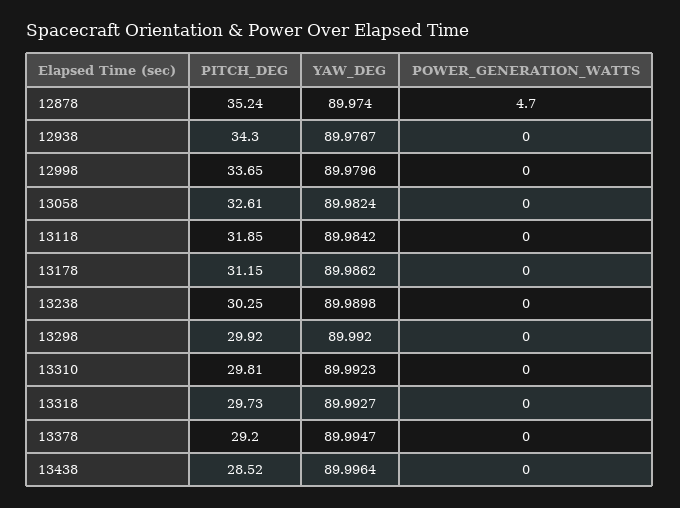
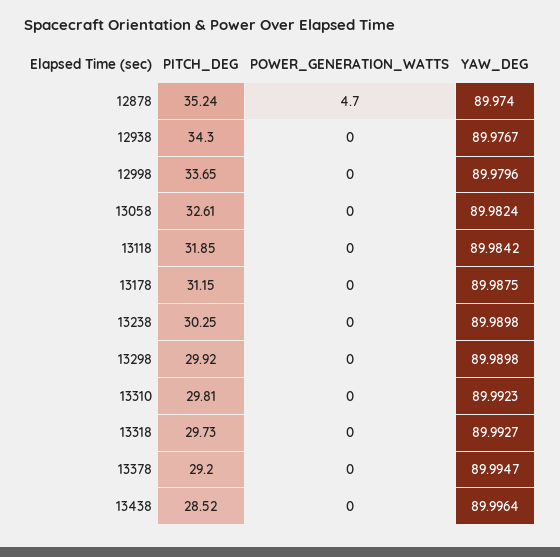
YAW_DEG, 13178: 89.9862 -> 89.9875
YAW_DEG, 13298: 89.992 -> 89.9898

